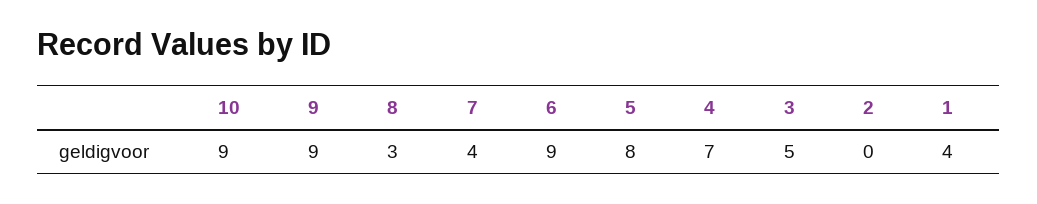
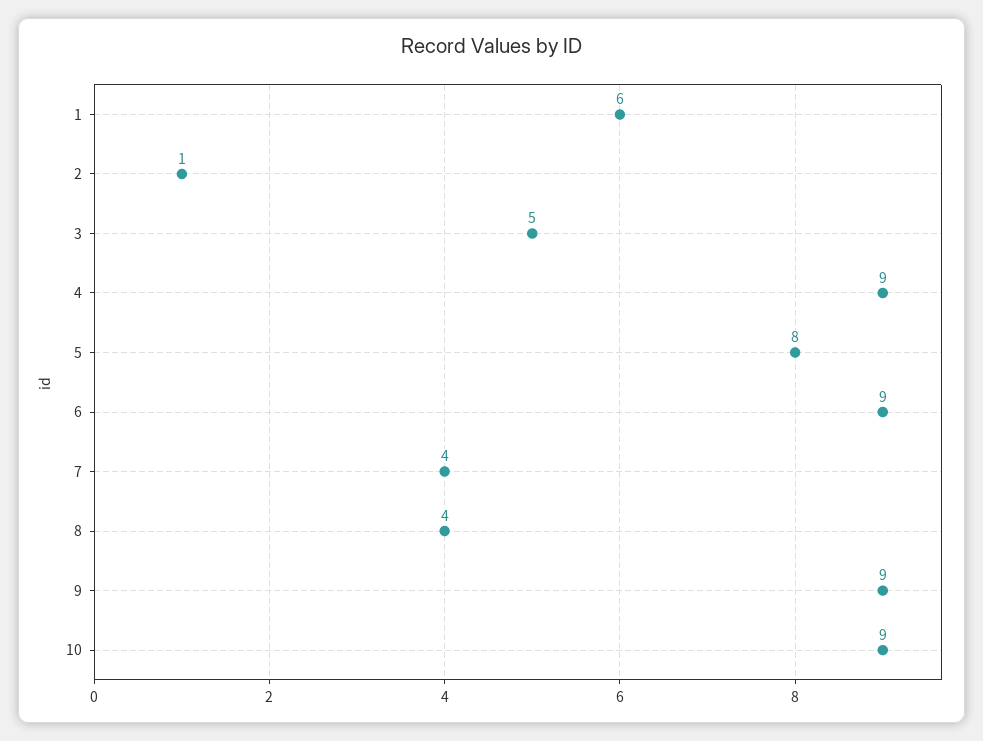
8: 3 -> 4
4: 7 -> 9
2: 0 -> 1
1: 4 -> 6

